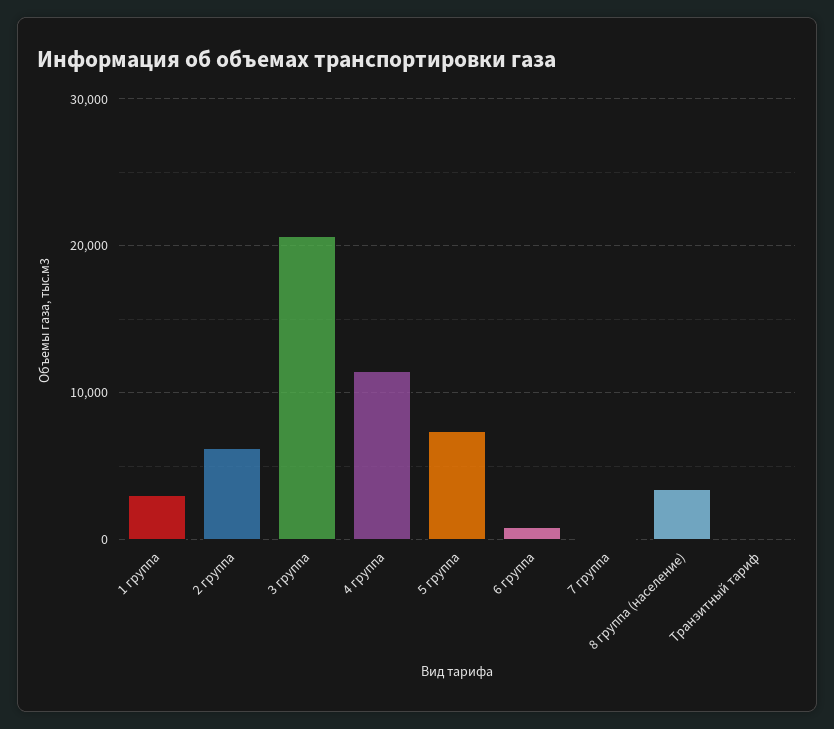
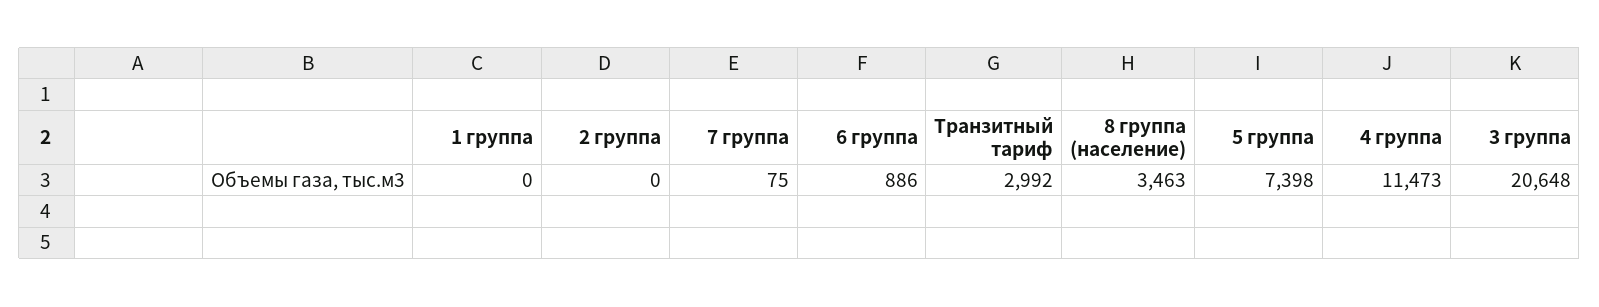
1 группа: 3000 -> 0
2 группа: 6000 -> 0
Транзитный тариф: 0 -> 2992

